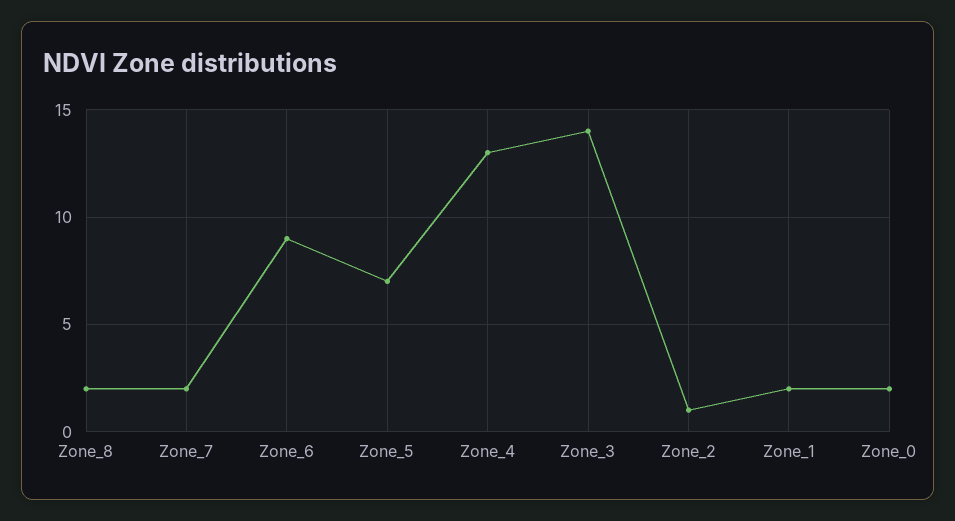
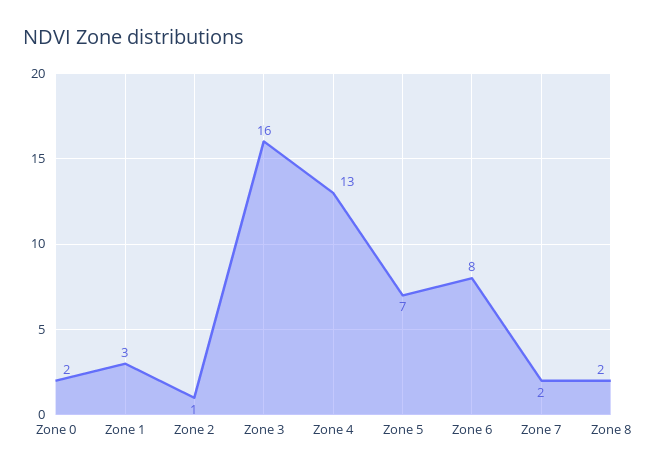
Zone_6: 9 -> 8
Zone_3: 14 -> 16
Zone_1: 2 -> 3

